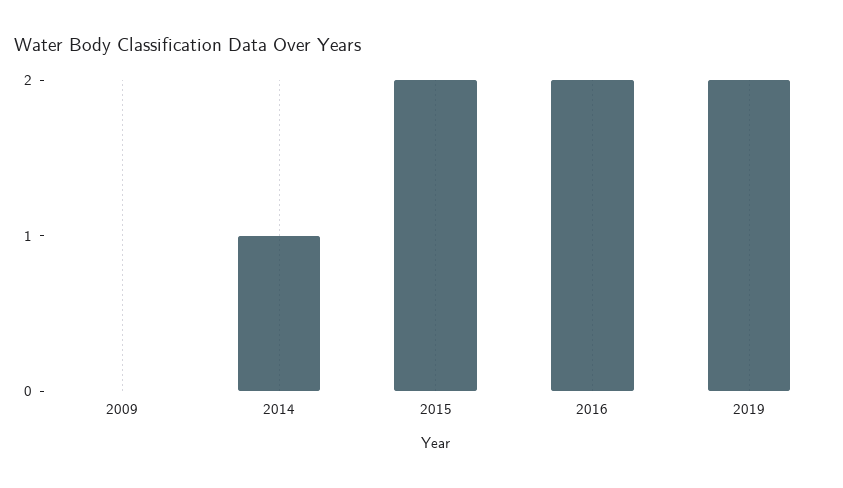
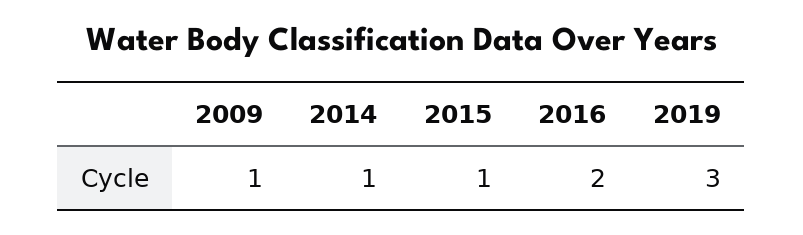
2009: 0 -> 1
2015: 2 -> 1
2019: 2 -> 3

